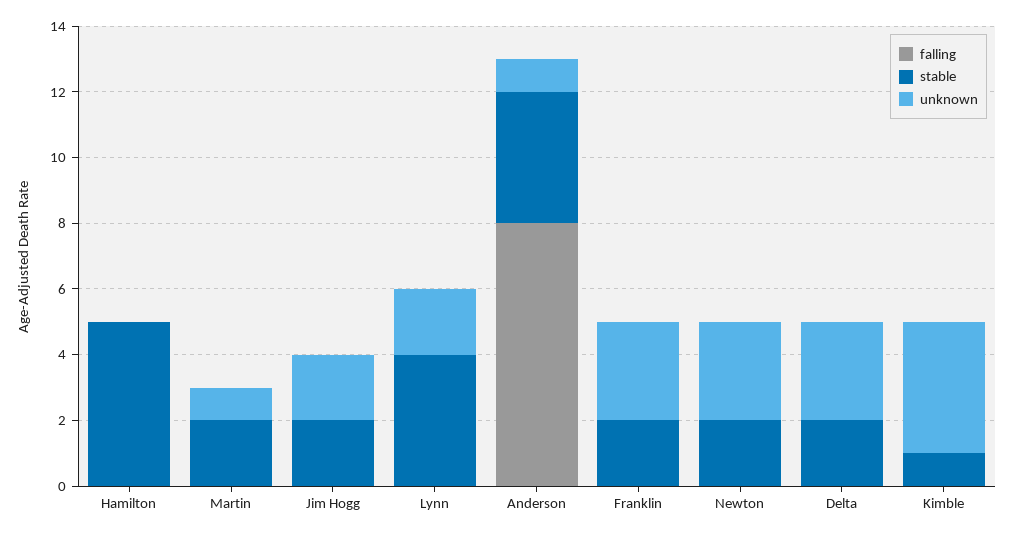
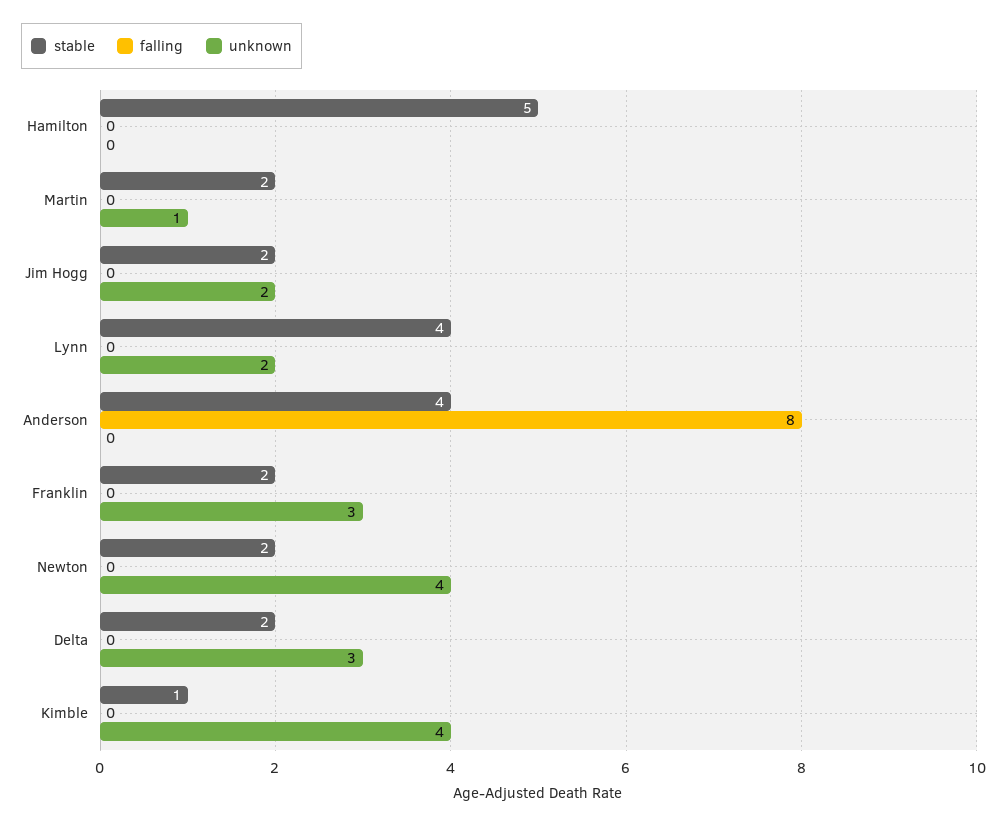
unknown, Anderson: 1 -> 0
unknown, Newton: 3 -> 4

